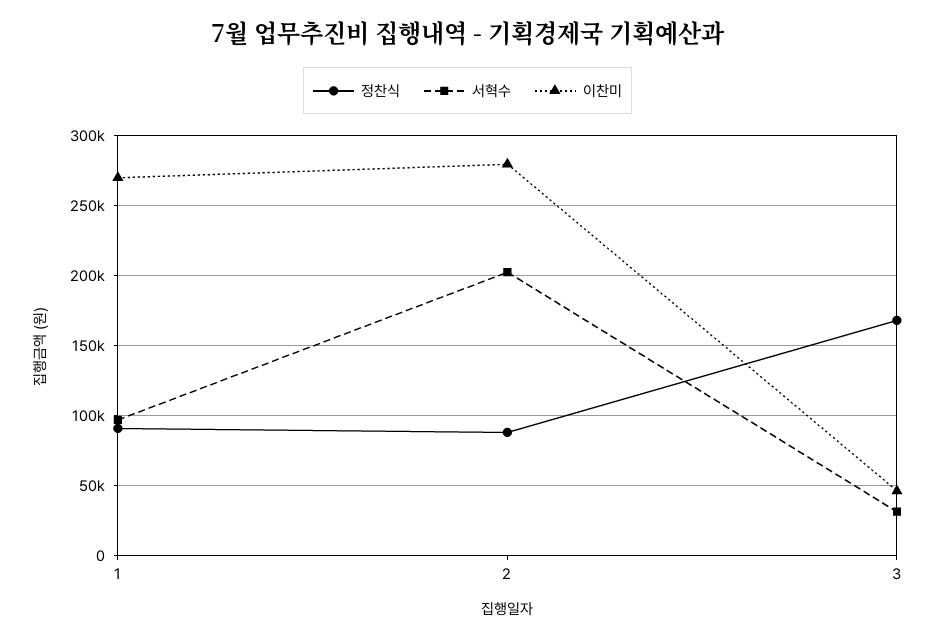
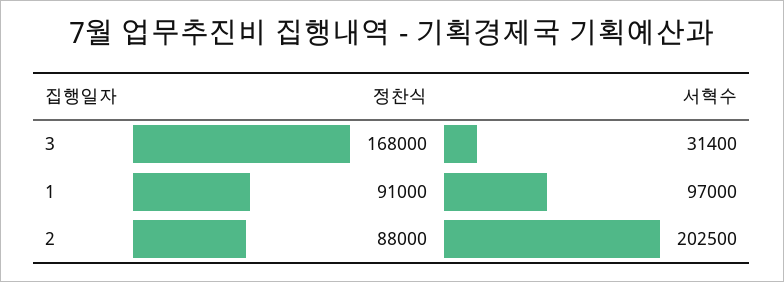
이찬미, 1: 270000 -> none
이찬미, 2: 280000 -> none
이찬미, 3: 45000 -> none

